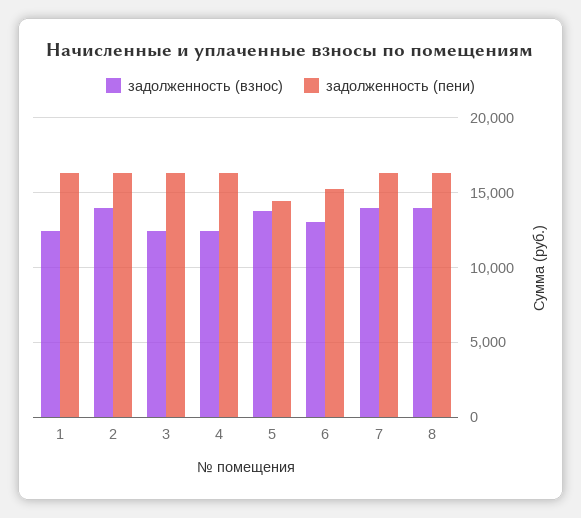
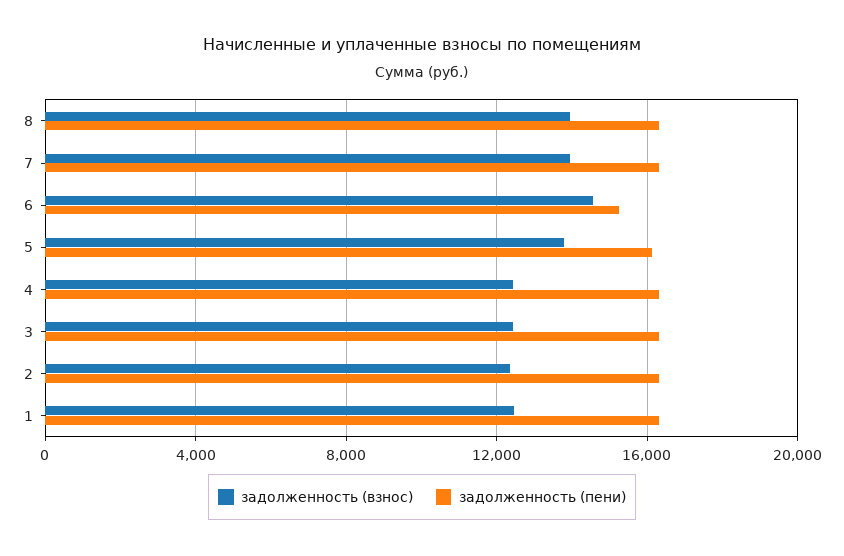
задолженность (взнос), 2: 14000 -> 12500
задолженность (пени), 5: 14500 -> 16000
задолженность (взнос), 6: 13000 -> 14500

